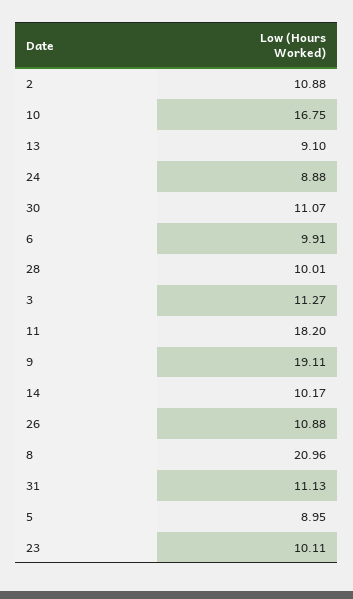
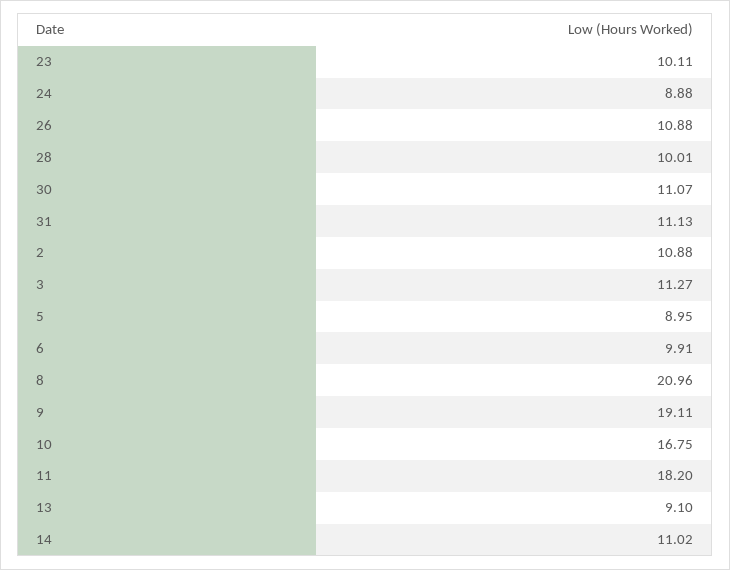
14: 10.17 -> 11.02

